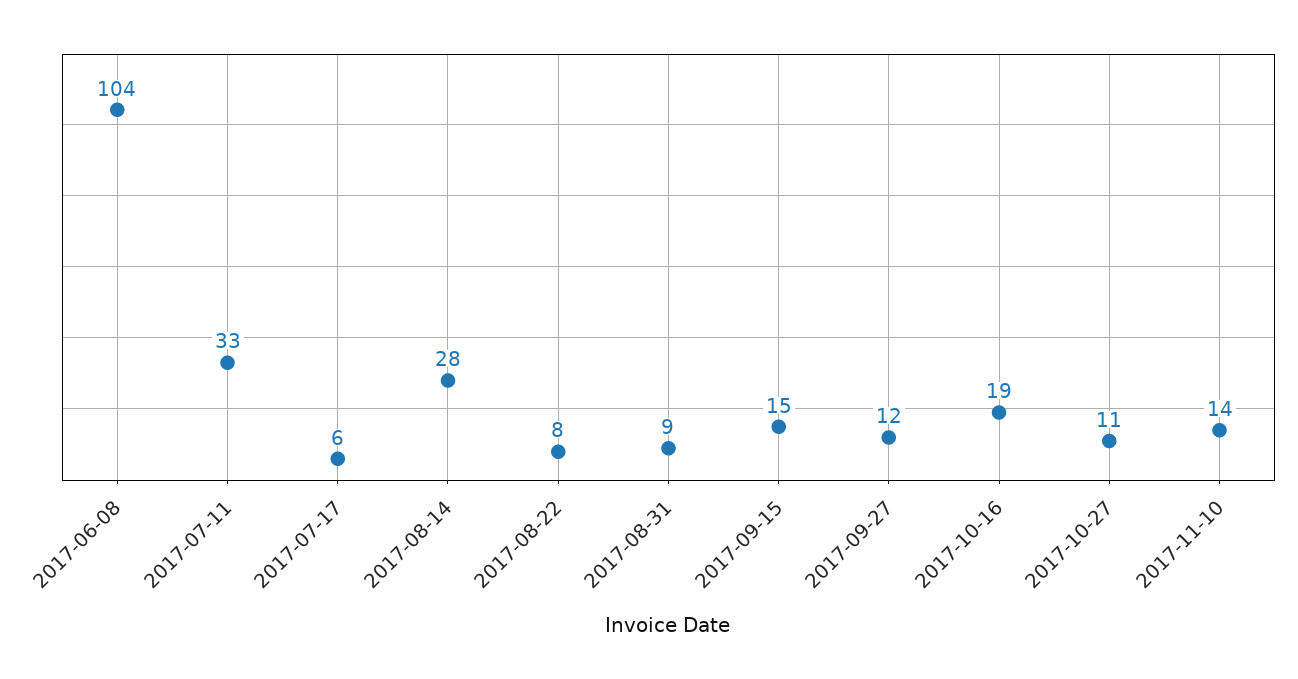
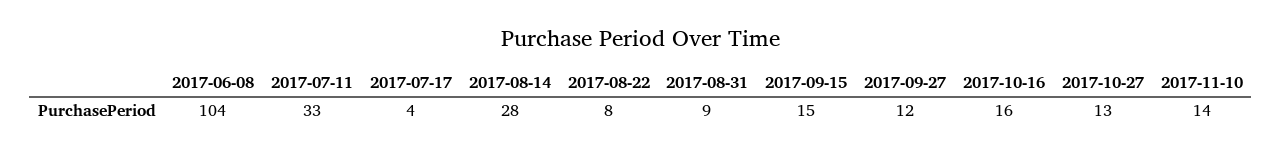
2017-07-17: 6 -> 4
2017-10-16: 19 -> 16
2017-10-27: 11 -> 13

